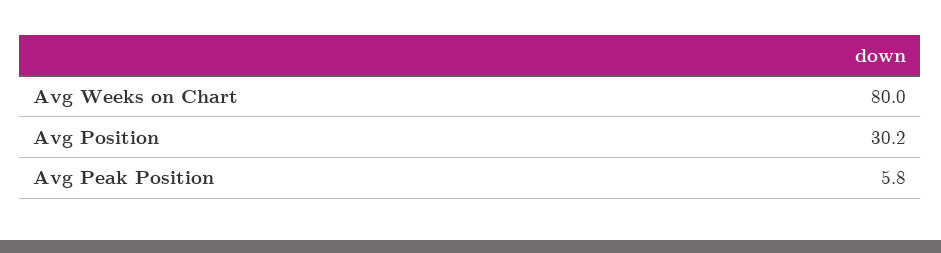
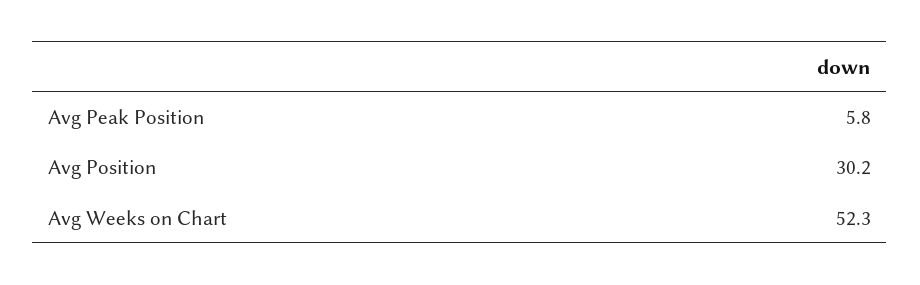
Avg Weeks on Chart: 80 -> 52.3

